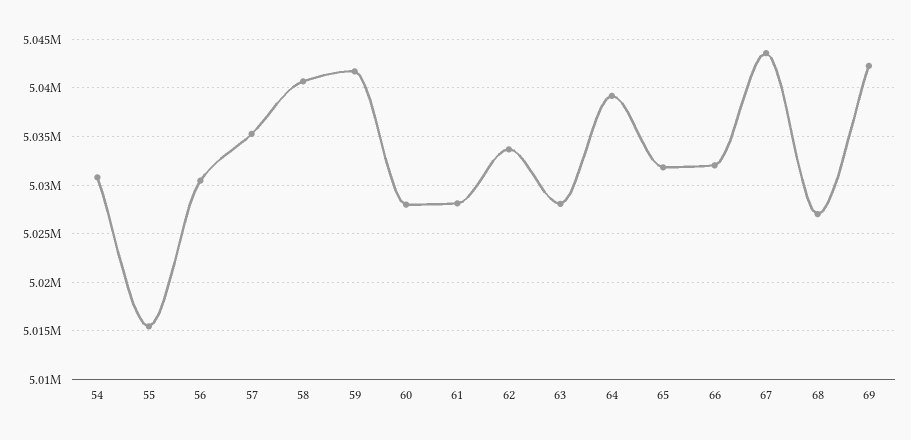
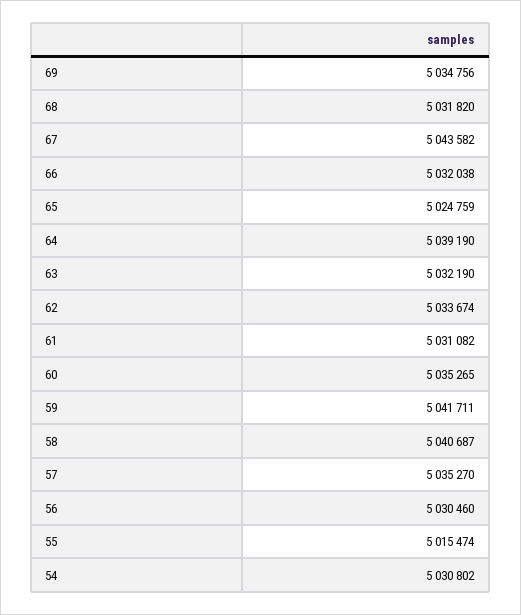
60: 5028000 -> 5035265
61: 5028000 -> 5031082
63: 5028000 -> 5032190
65: 5032000 -> 5024759
68: 5027000 -> 5031820
69: 5042000 -> 5034756

